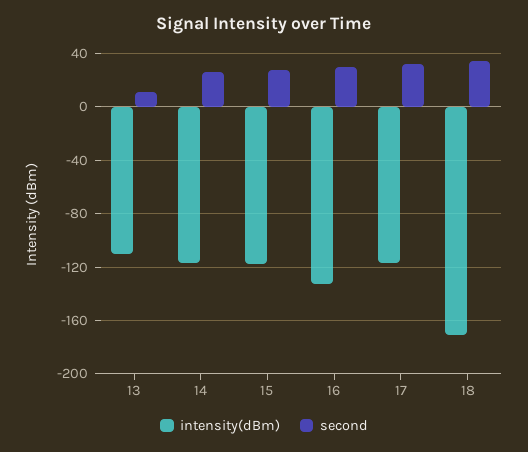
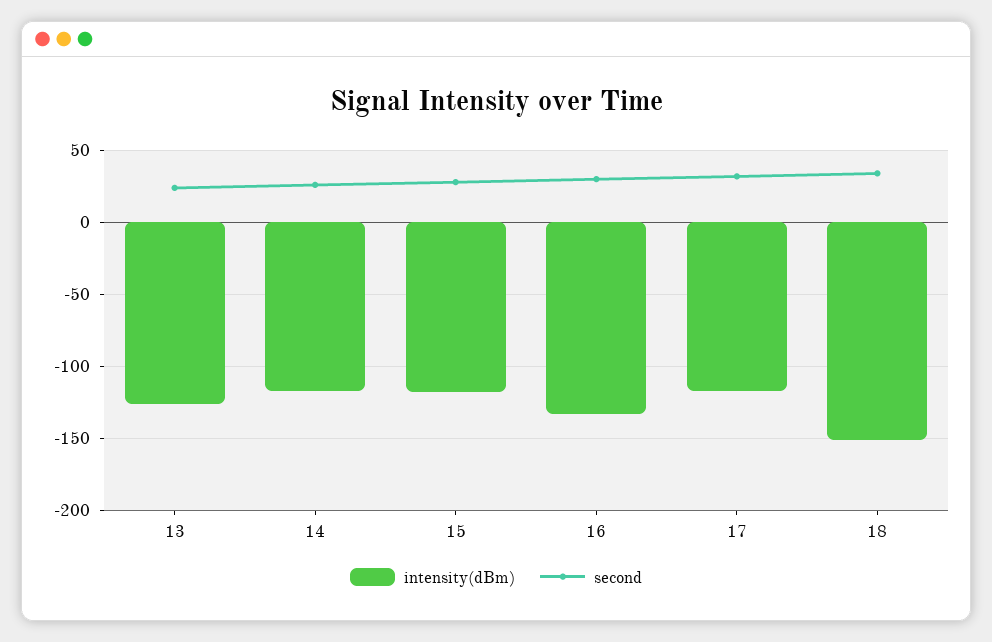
intensity(dBm), 13: -110 -> -125
second, 13: 10 -> 25
intensity(dBm), 18: -170 -> -150

